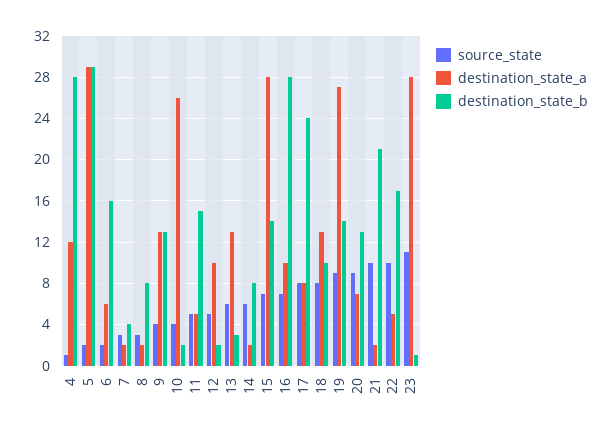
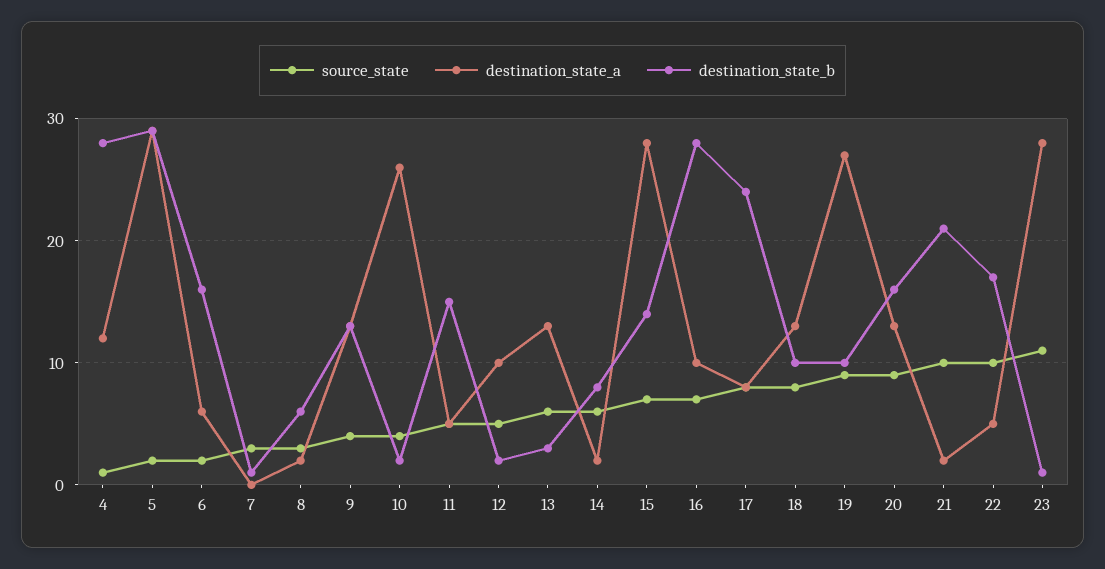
destination_state_a, 7: 2 -> 0
destination_state_b, 7: 4 -> 1
destination_state_b, 8: 8 -> 6
destination_state_b, 19: 14 -> 10
destination_state_a, 20: 7 -> 13
destination_state_b, 20: 13 -> 16

